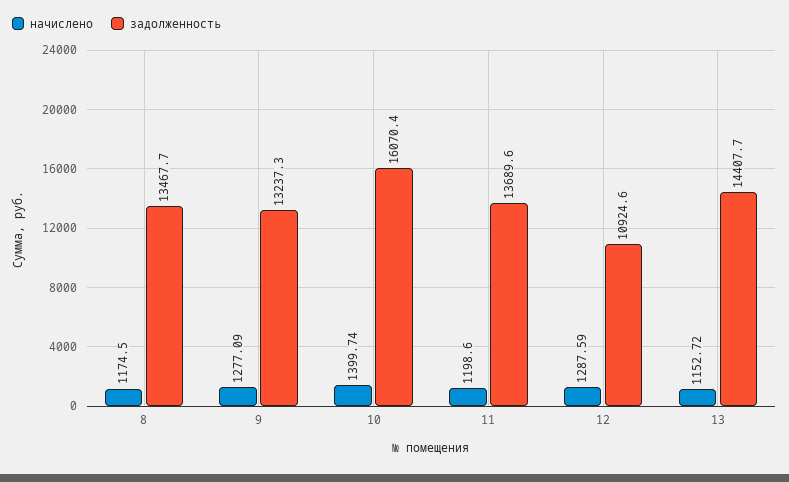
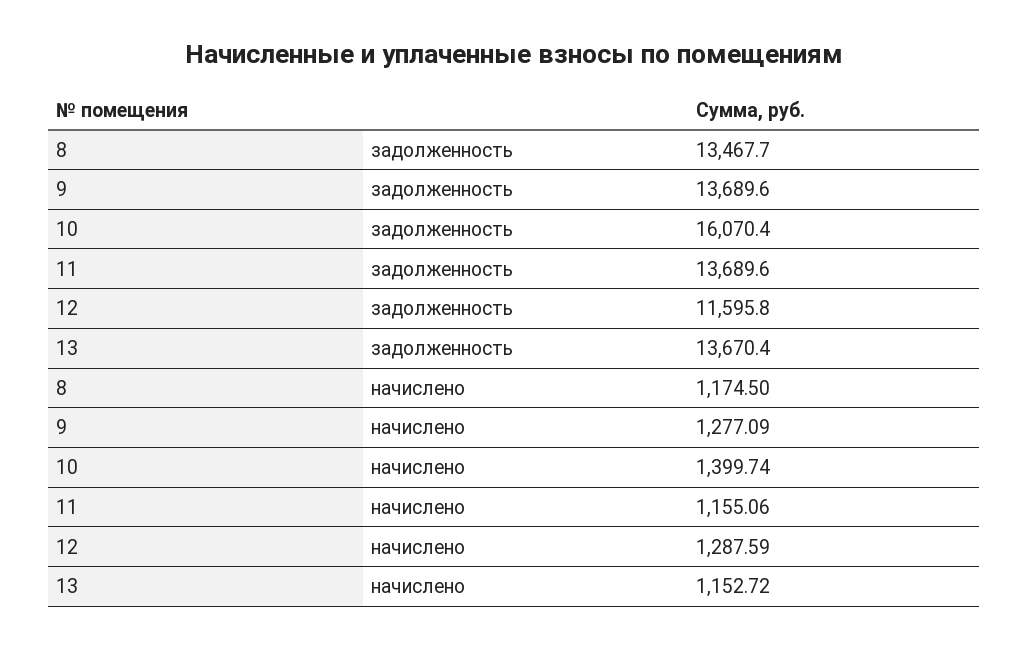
задолженность, 9: 13237.3 -> 13689.6
начислено, 11: 1198.6 -> 1155.06
задолженность, 12: 10924.6 -> 11595.8
задолженность, 13: 14407.7 -> 13670.4

